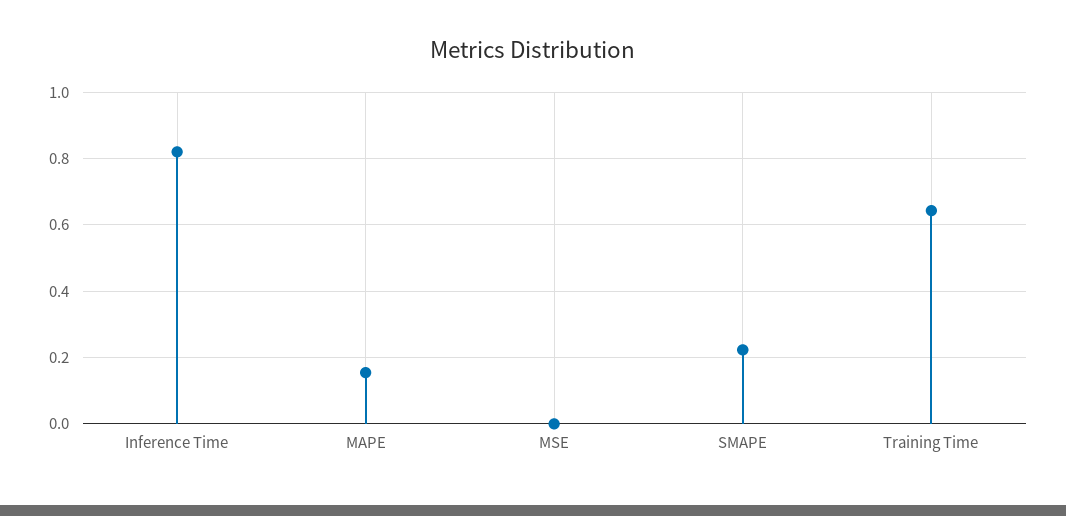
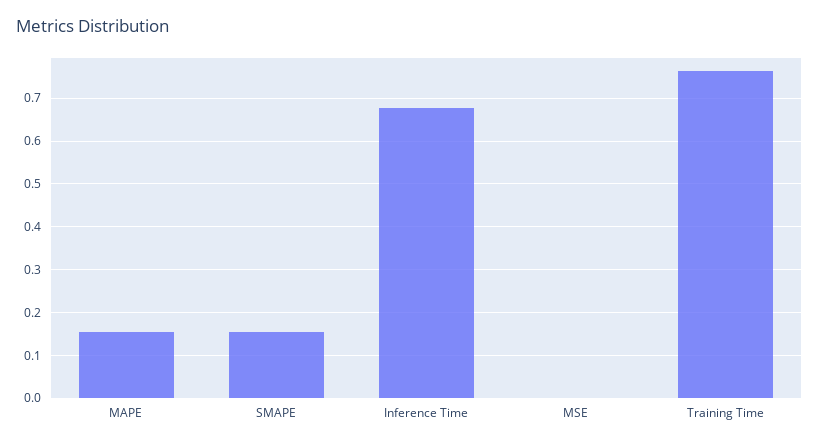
Inference Time: 0.82 -> 0.68
SMAPE: 0.22 -> 0.16
Training Time: 0.64 -> 0.76

